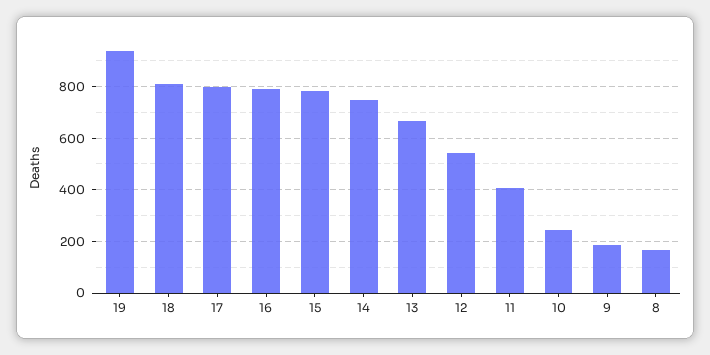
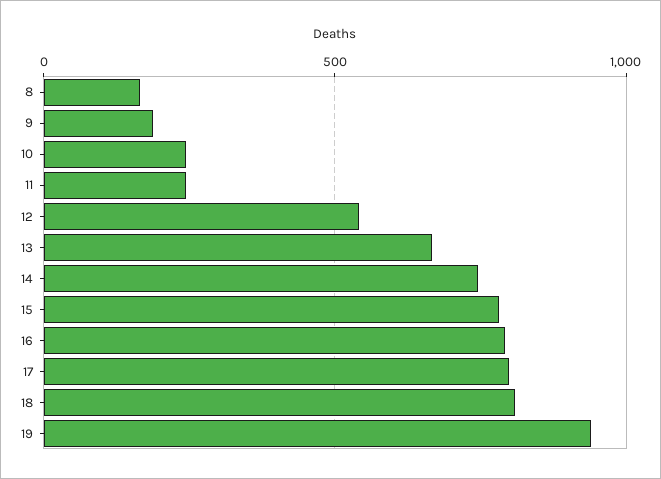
11: 400 -> 250

